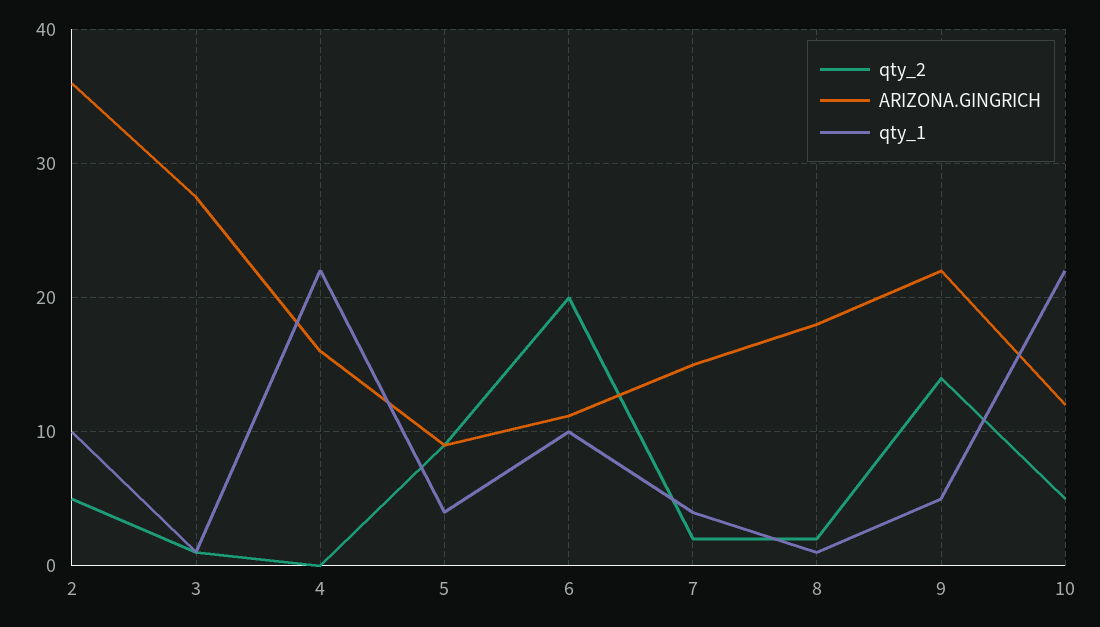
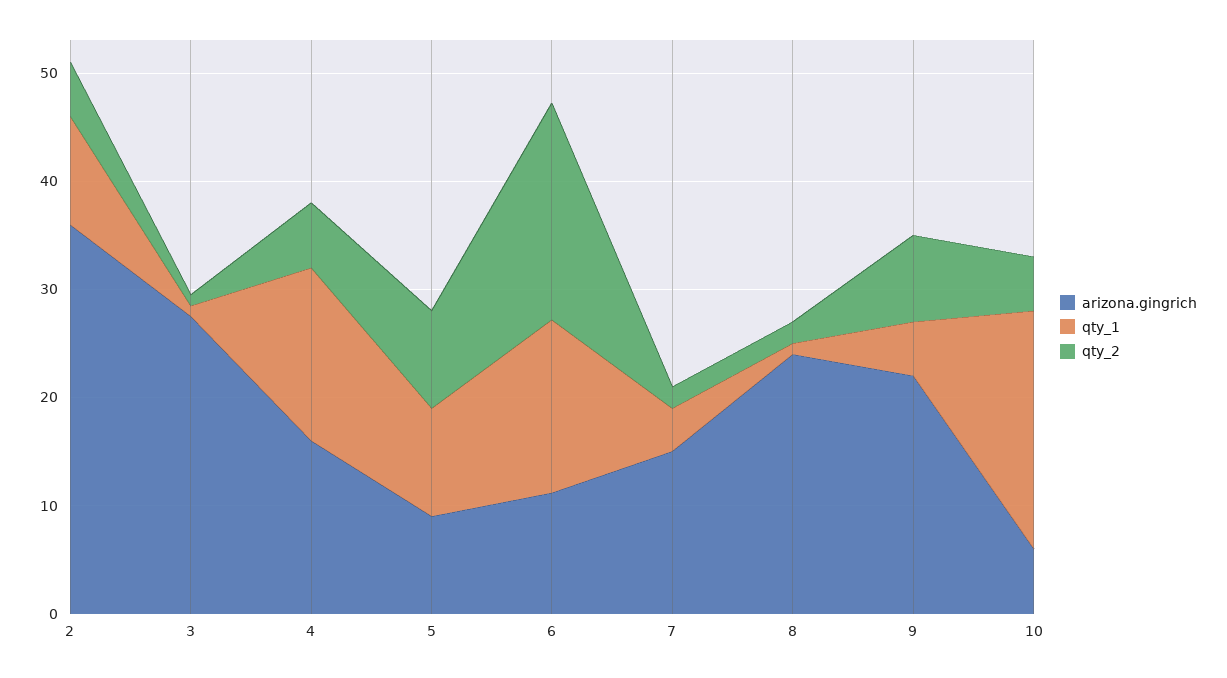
qty_2, 4: 0 -> 6
qty_1, 4: 22 -> 16
qty_1, 5: 4 -> 10
qty_1, 6: 10 -> 16
ARIZONA.GINGRICH, 8: 18 -> 24
qty_2, 9: 14 -> 8
ARIZONA.GINGRICH, 10: 12 -> 6

